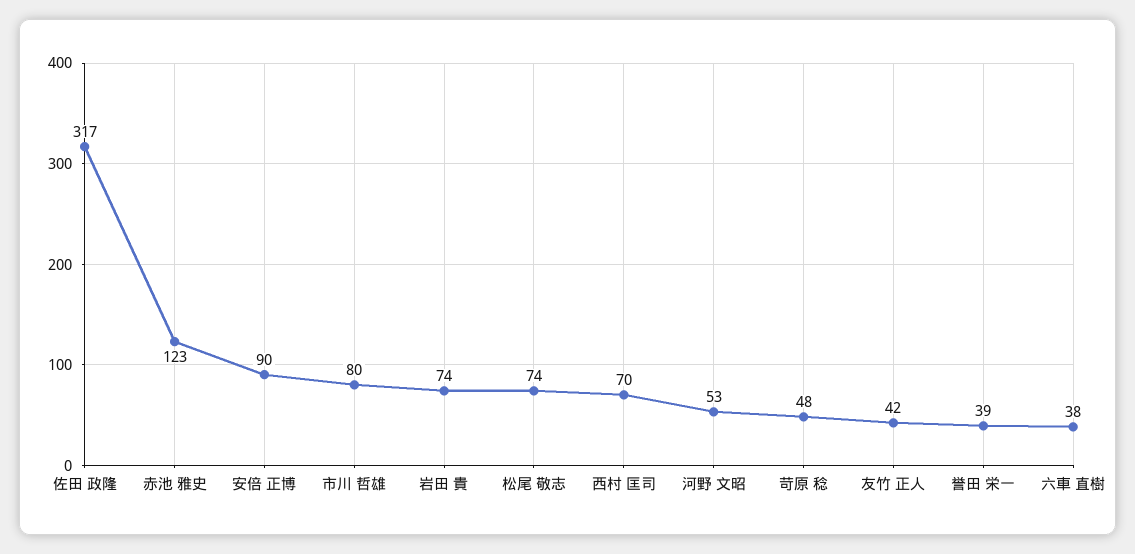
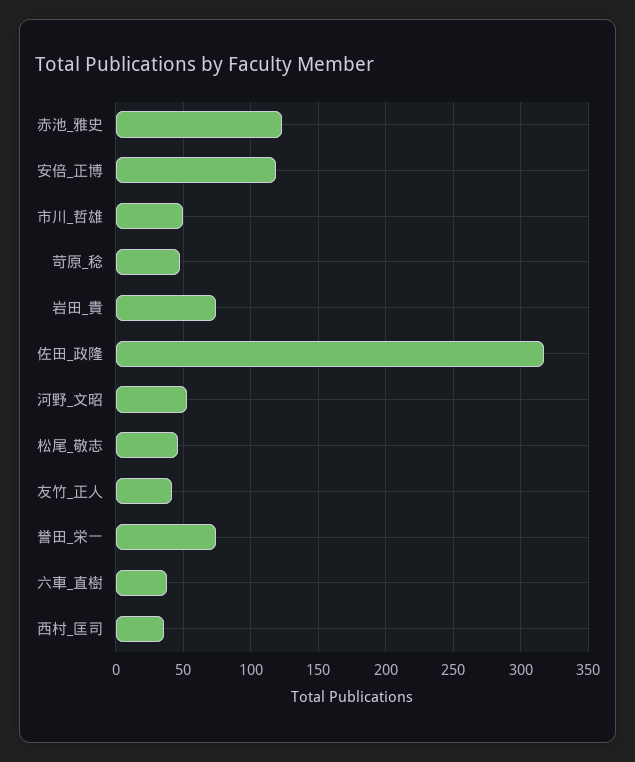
安倍 正博: 90 -> 120
市川 哲雄: 80 -> 50
松尾 敬志: 74 -> 45
西村 匡司: 70 -> 35
誉田 栄一: 39 -> 75

